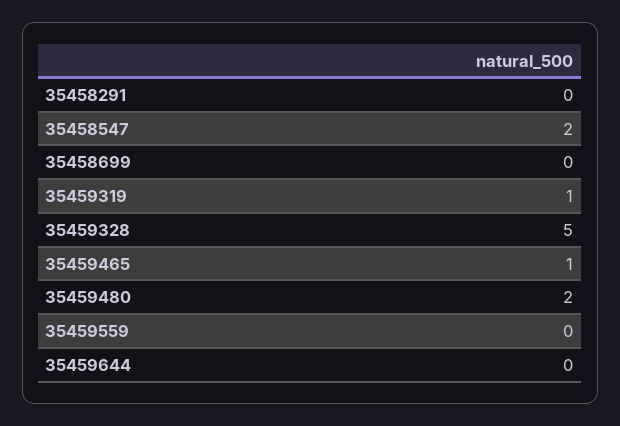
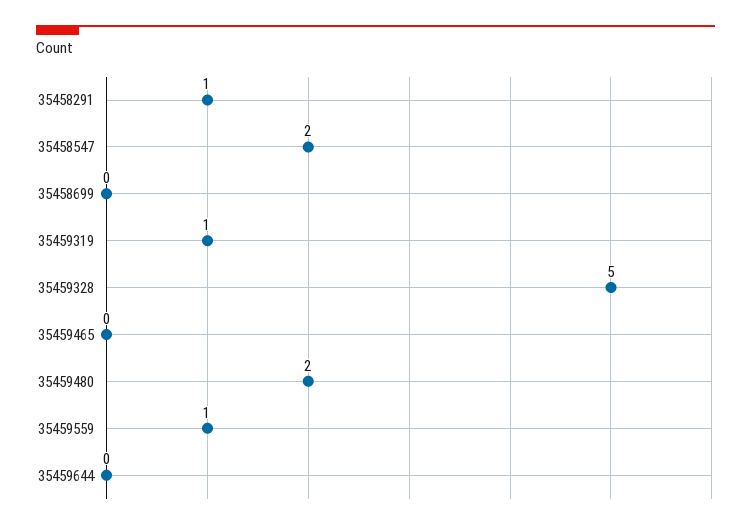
35458291: 0 -> 1
35459465: 1 -> 0
35459559: 0 -> 1

